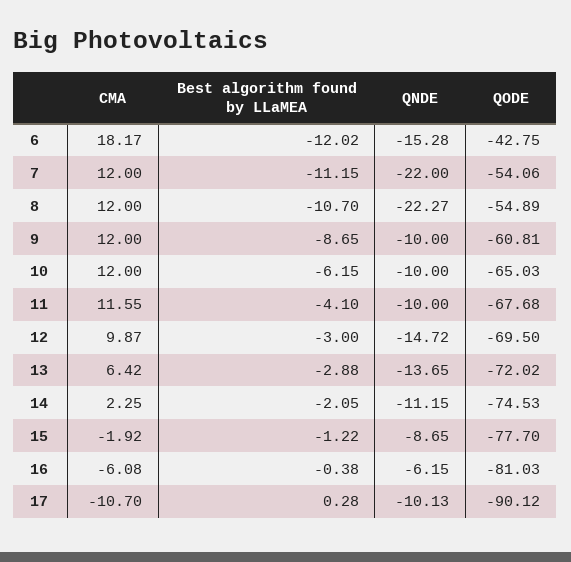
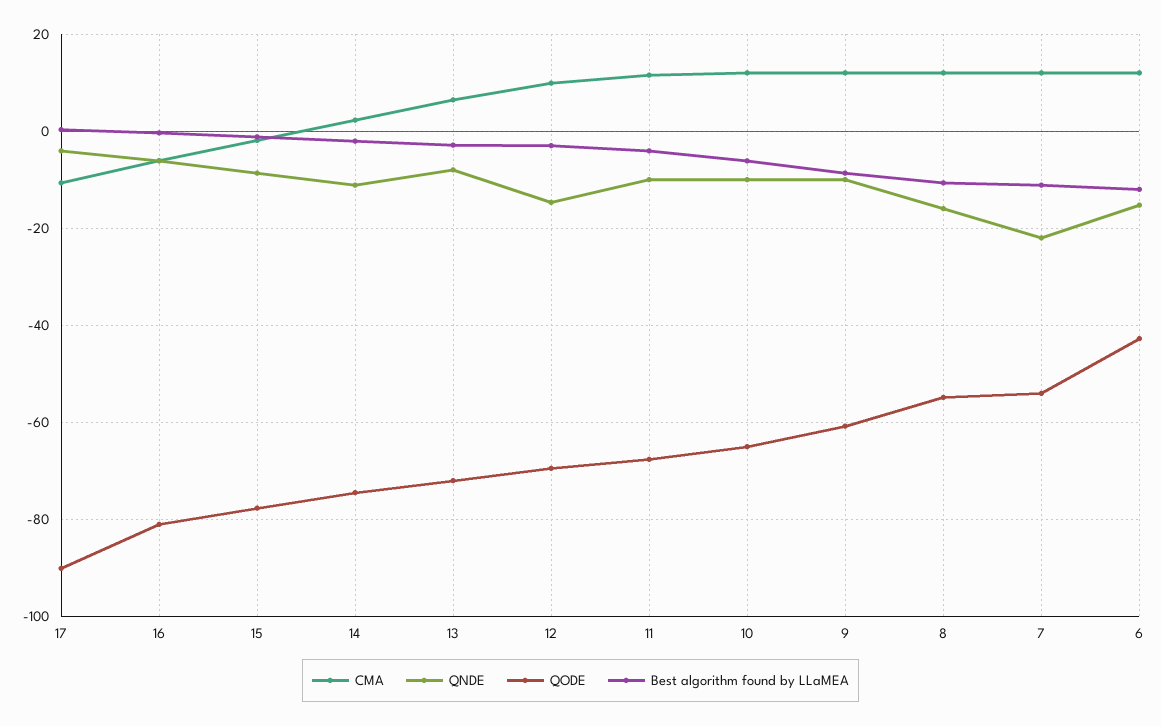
CMA, 6: 18.17 -> 12
QNDE, 8: -22.27 -> -16
QNDE, 13: -13.65 -> -8
QNDE, 17: -10.13 -> -4

